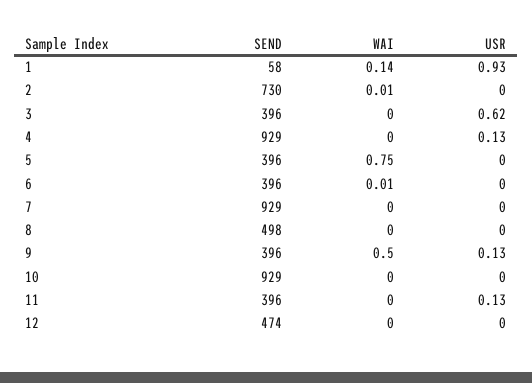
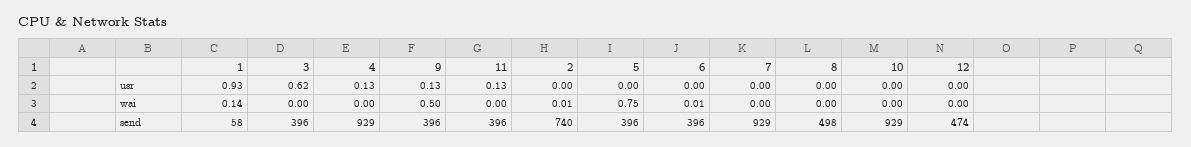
SEND, 2: 730 -> 740

